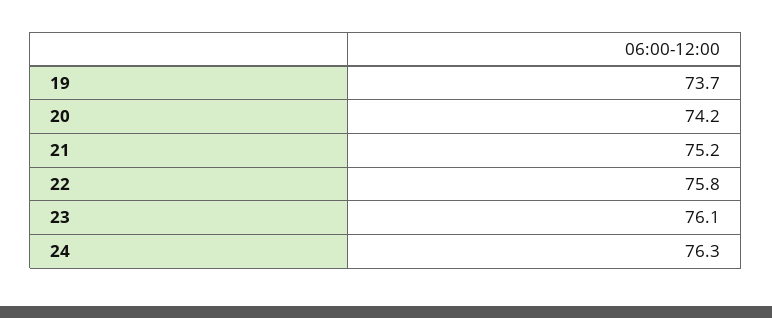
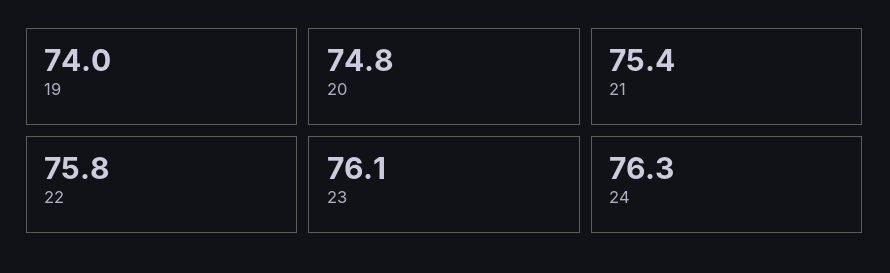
19: 73.7 -> 74
20: 74.2 -> 74.8
21: 75.2 -> 75.4

